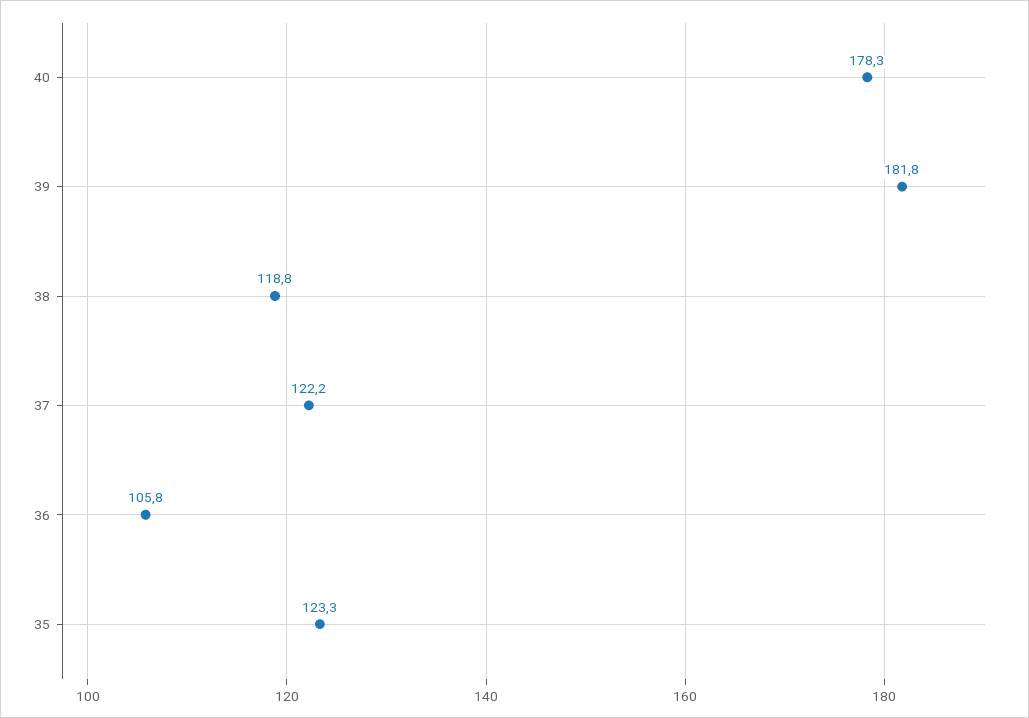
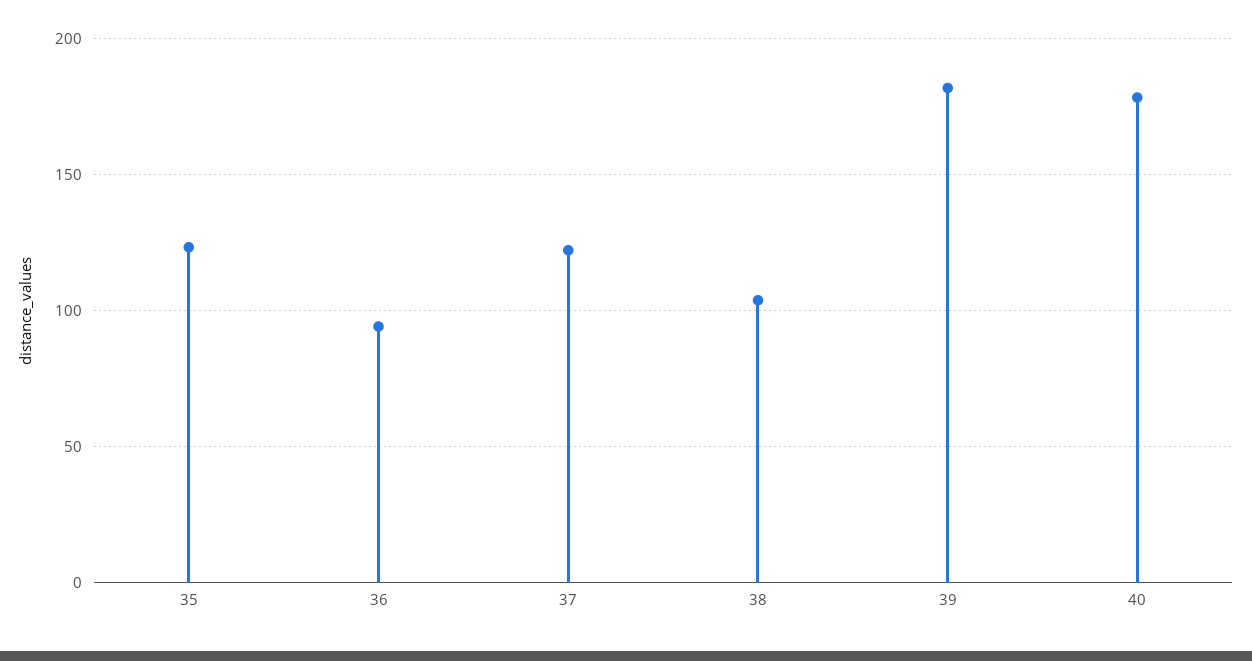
38: 118.8 -> 105
36: 105.8 -> 95

